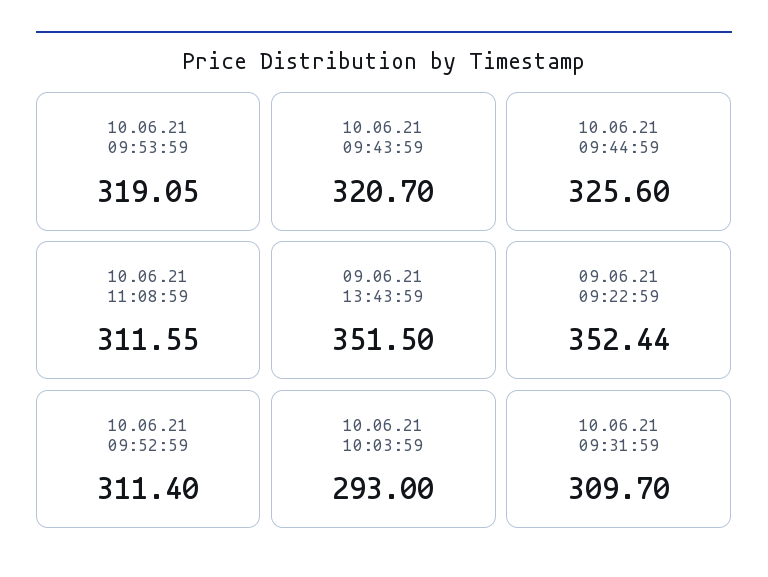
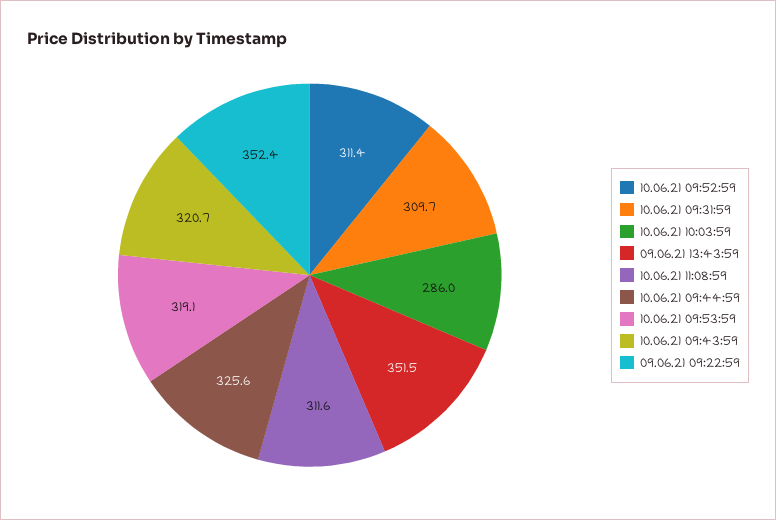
10.06.21 10:03:59: 293 -> 286

